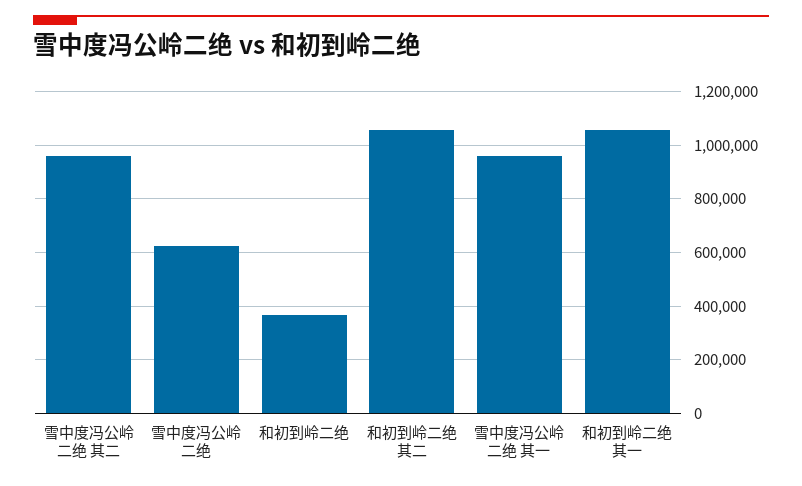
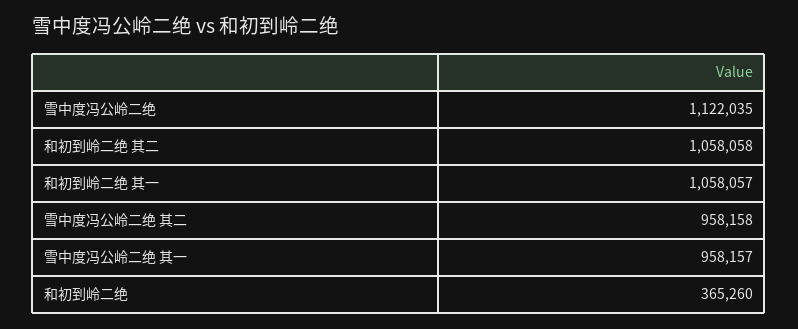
雪中度冯公岭二绝: 625000 -> 1122035

